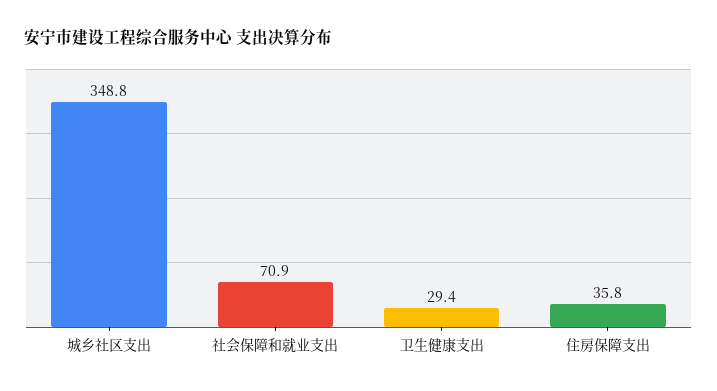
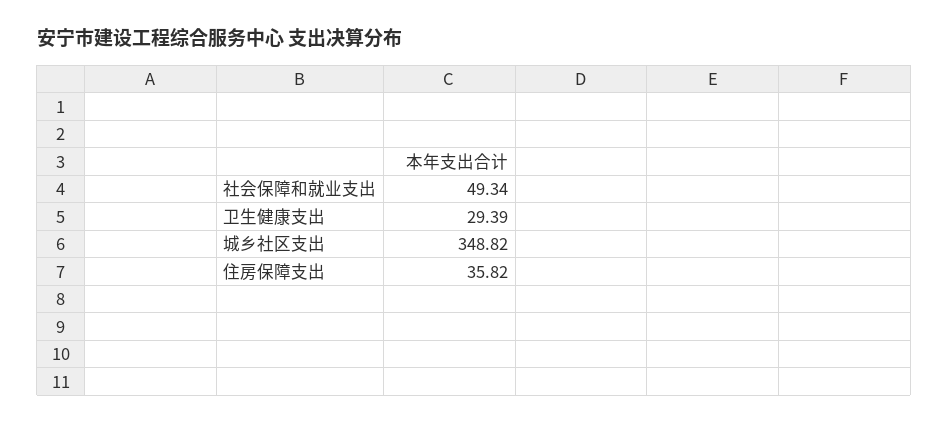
社会保障和就业支出: 70.9 -> 49.34

